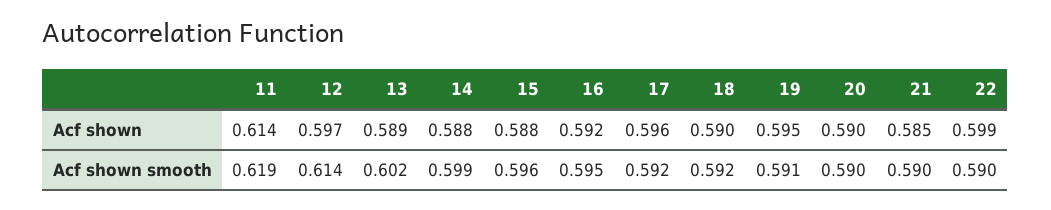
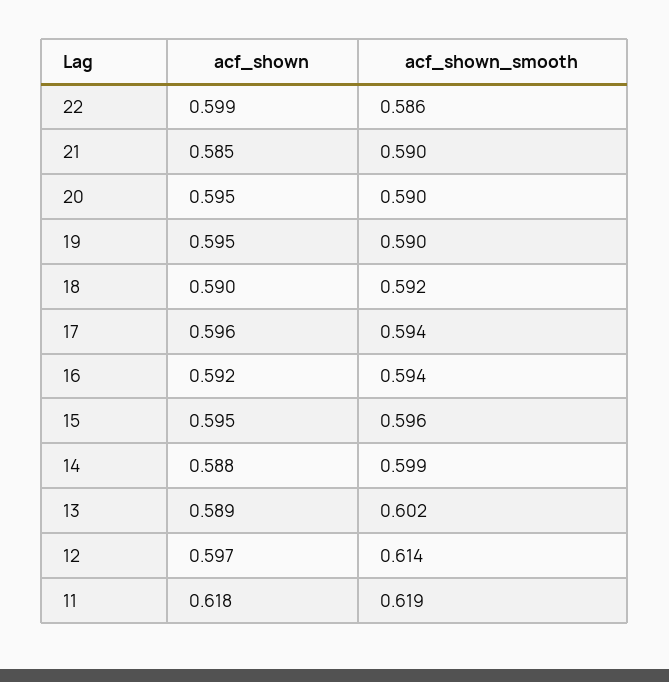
11, Acf shown: 0.614 -> 0.618
15, Acf shown: 0.588 -> 0.595
20, Acf shown: 0.59 -> 0.595
16, Acf shown smooth: 0.595 -> 0.594
17, Acf shown smooth: 0.592 -> 0.594
19, Acf shown smooth: 0.591 -> 0.59
22, Acf shown smooth: 0.59 -> 0.586

